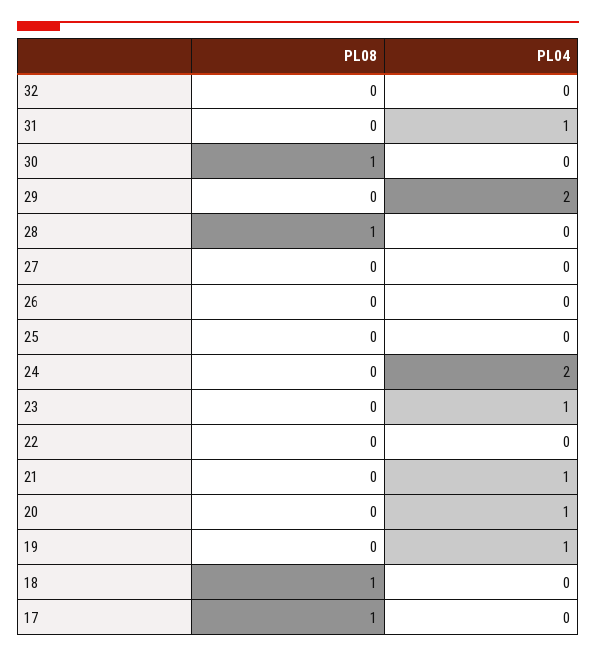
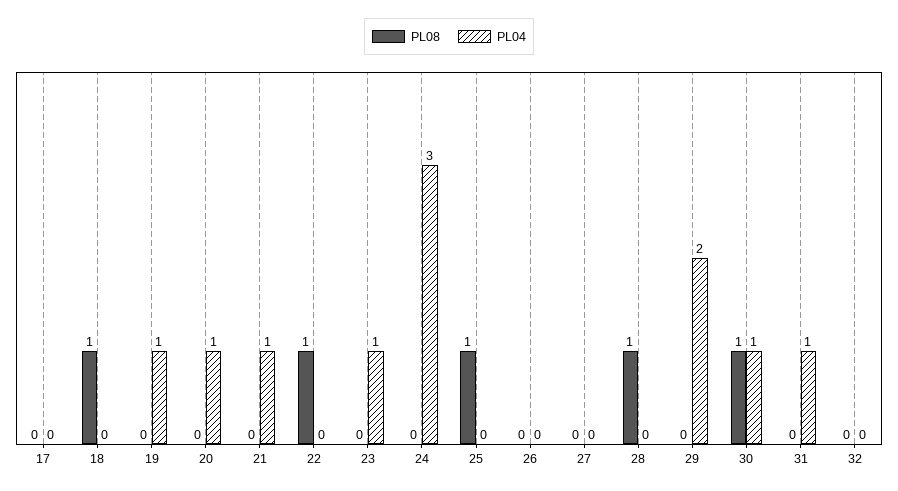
PL04, 30: 0 -> 1
PL08, 25: 0 -> 1
PL04, 24: 2 -> 3
PL08, 22: 0 -> 1
PL08, 17: 1 -> 0

